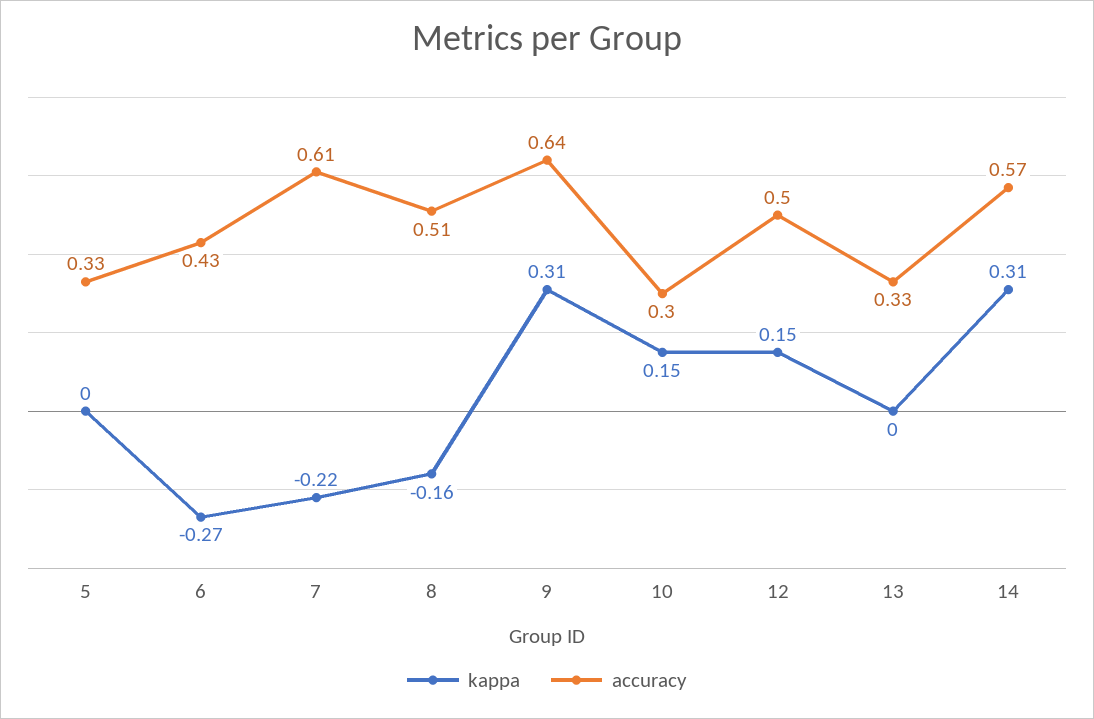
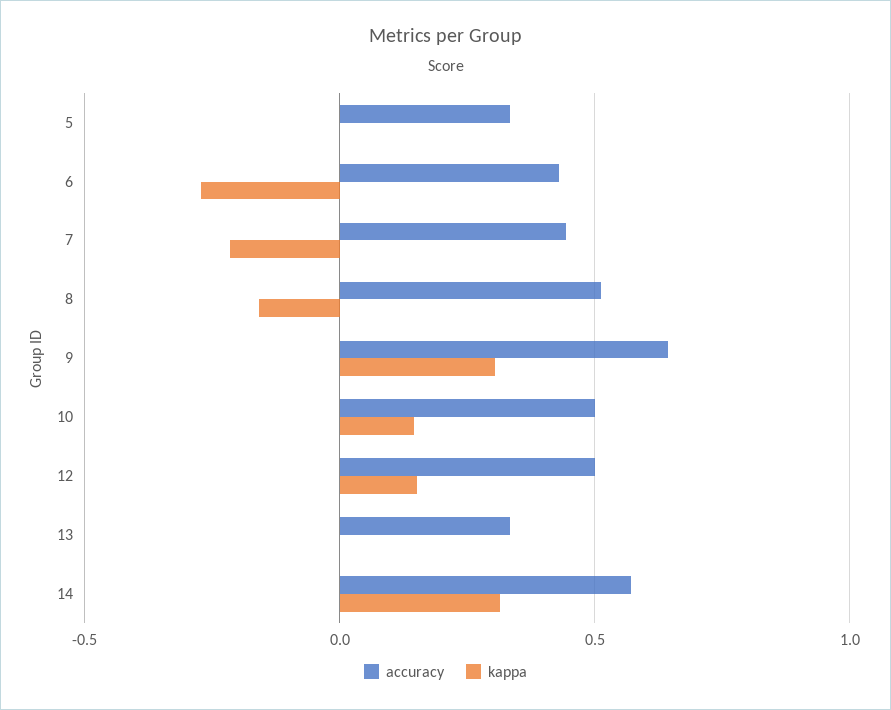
accuracy, 7: 0.61 -> 0.45
accuracy, 10: 0.3 -> 0.5

